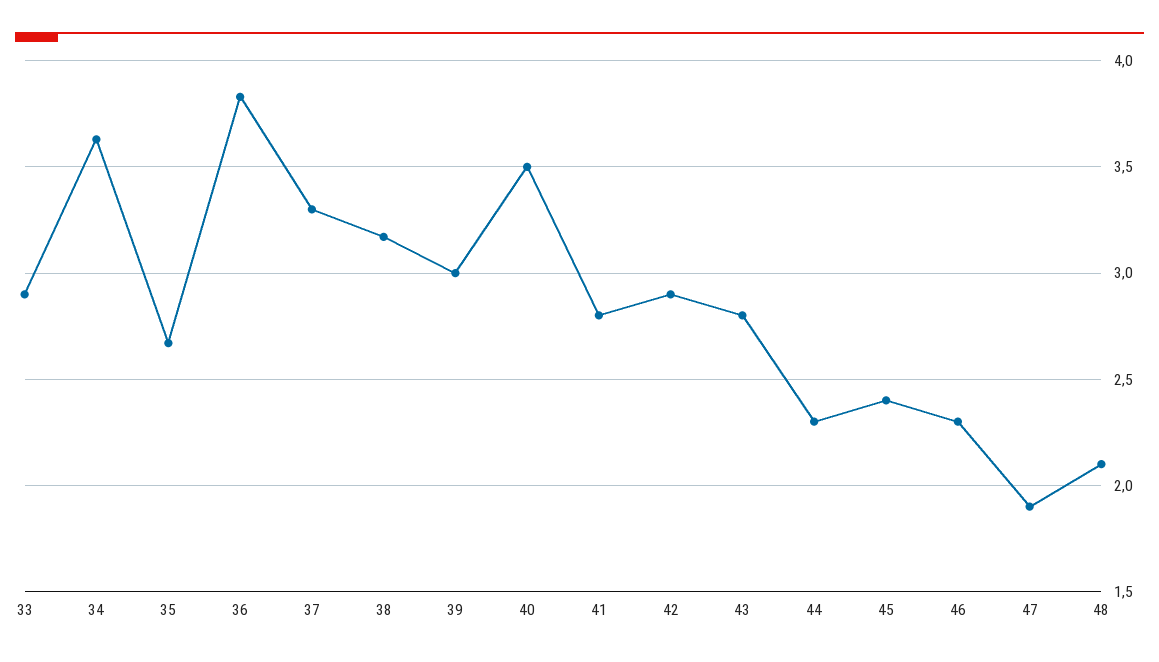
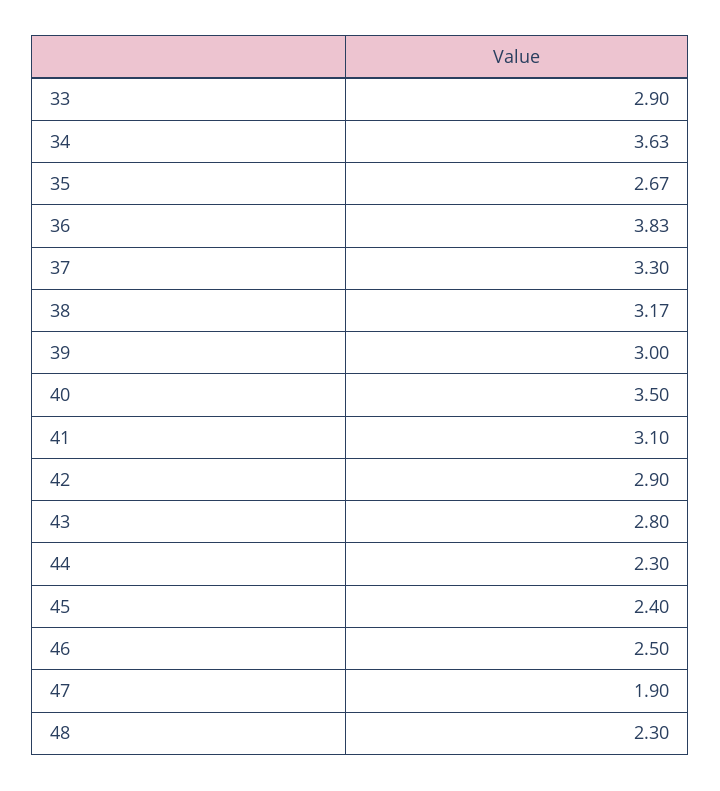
41: 2.8 -> 3.1
46: 2.3 -> 2.5
48: 2.1 -> 2.3

